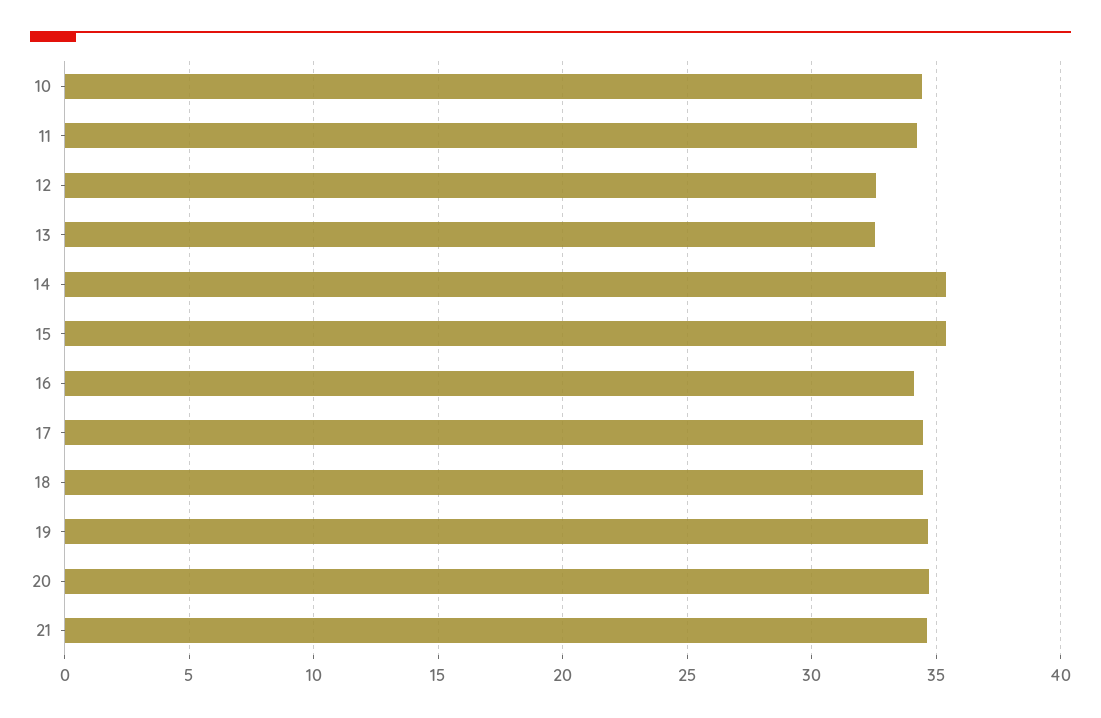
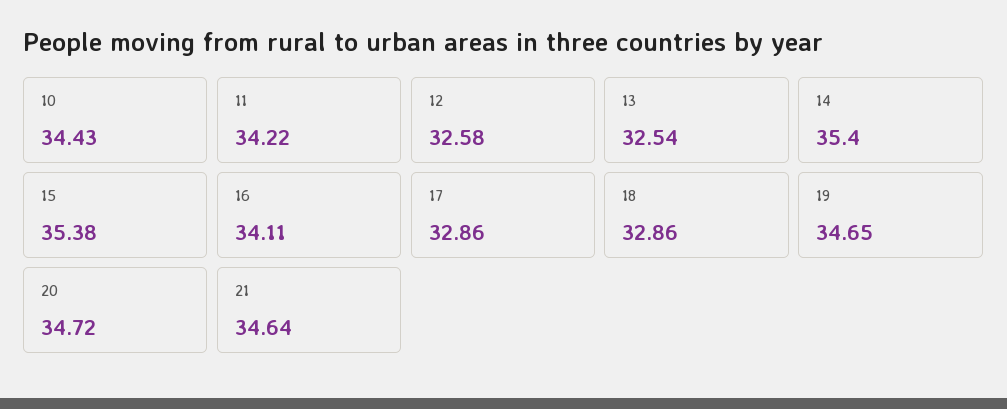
17: 34.5 -> 32.86
18: 34.5 -> 32.86

